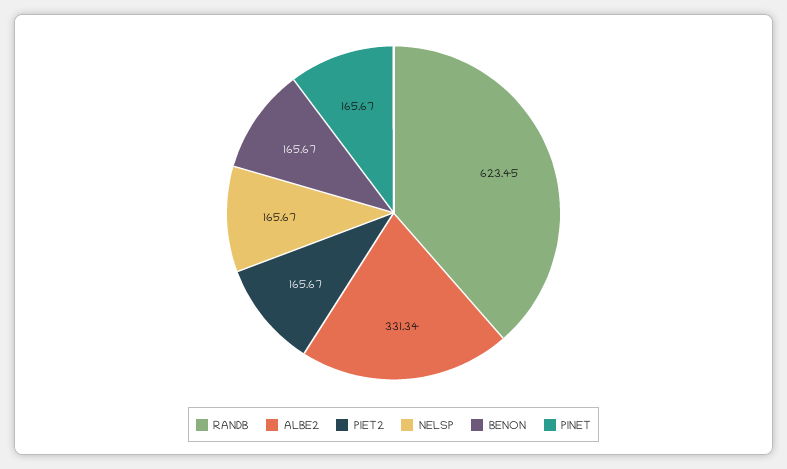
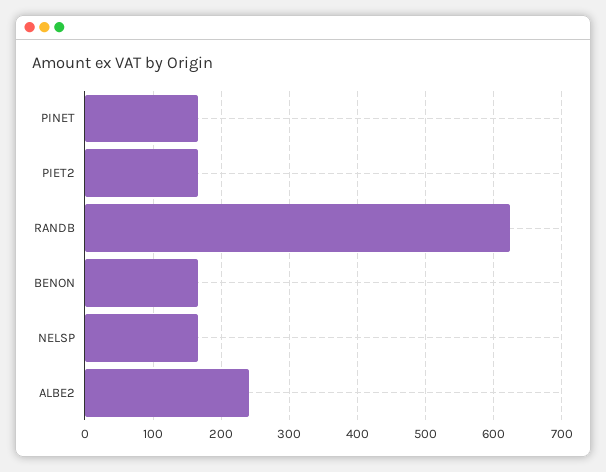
ALBE2: 331.34 -> 240

